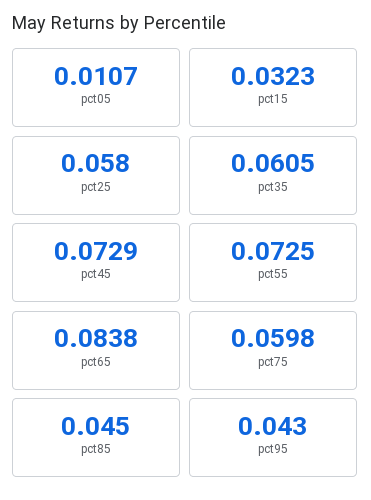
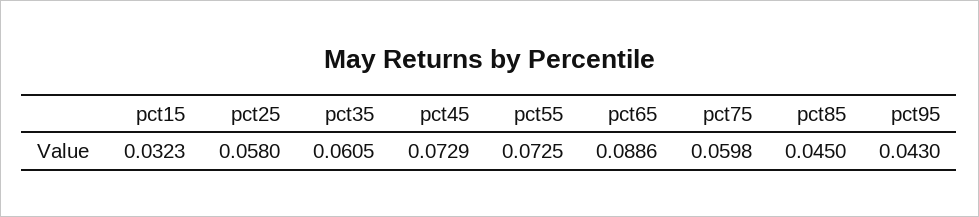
pct05: 0.0107 -> none
pct65: 0.0838 -> 0.0886

